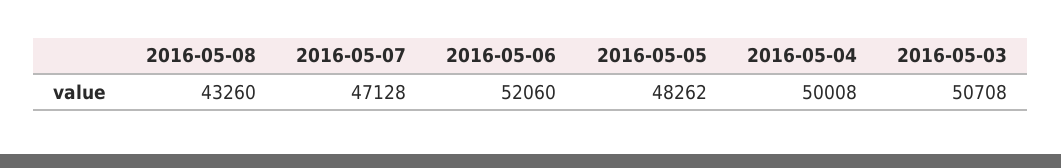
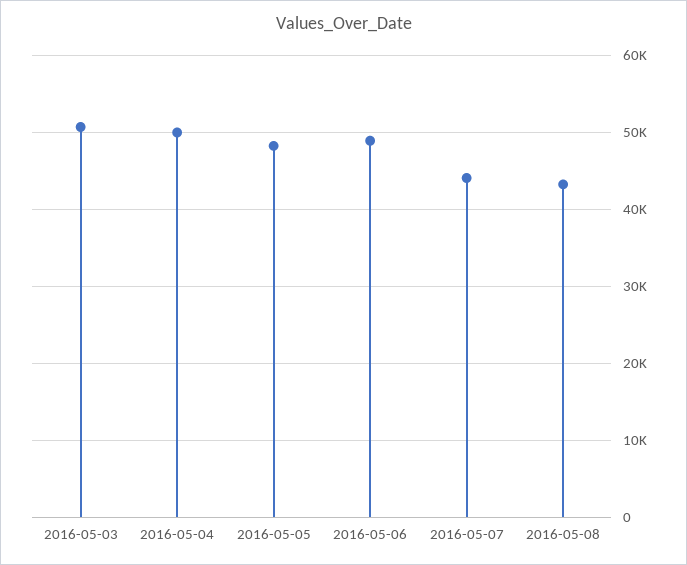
2016-05-07: 47128 -> 44000
2016-05-06: 52060 -> 49000

